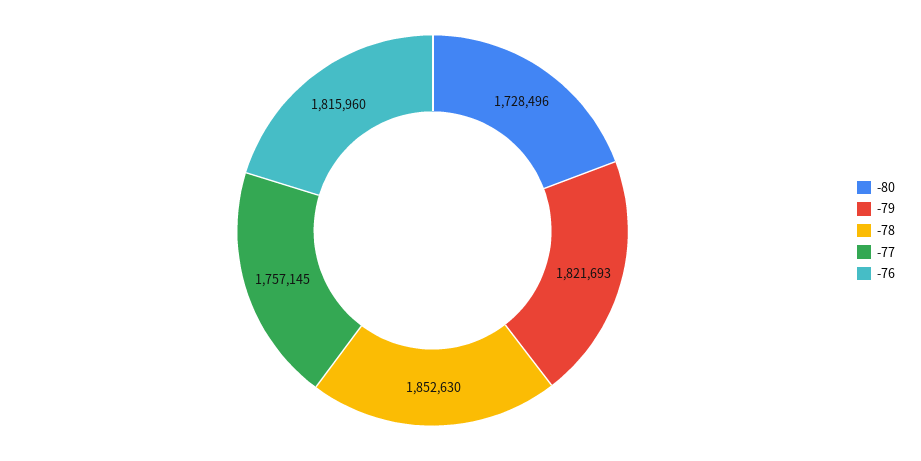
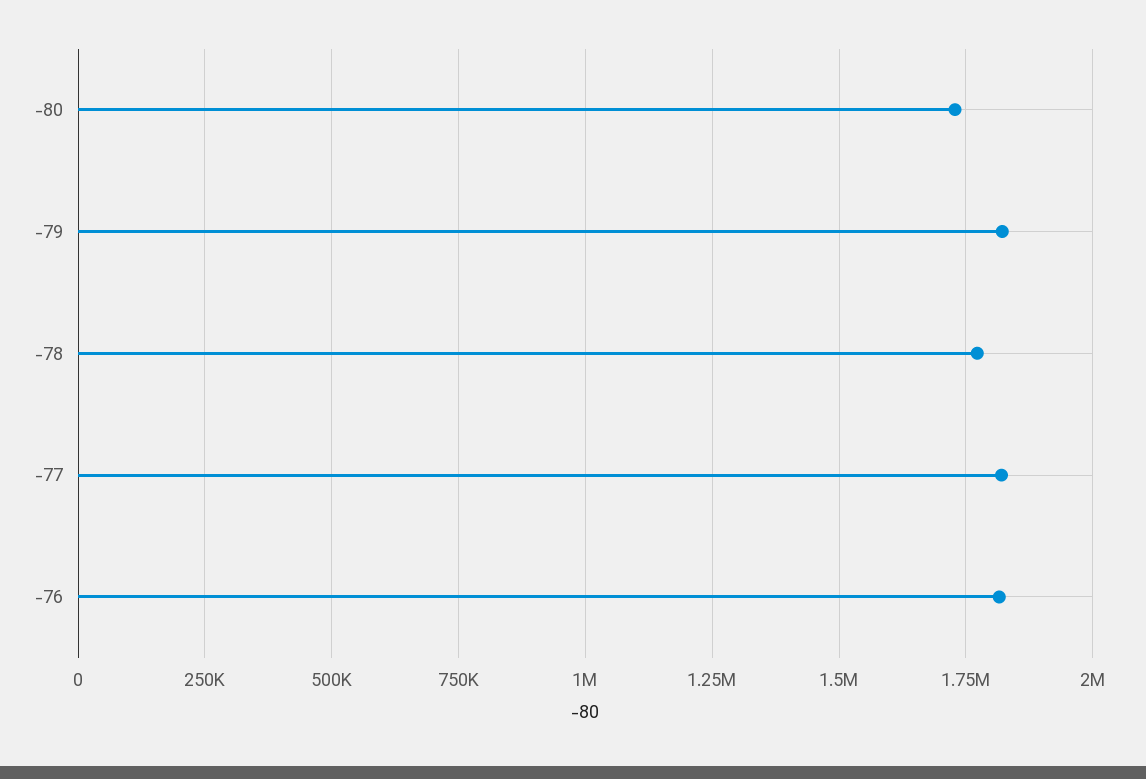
-78: 1852630 -> 1775000
-77: 1757145 -> 1825000

